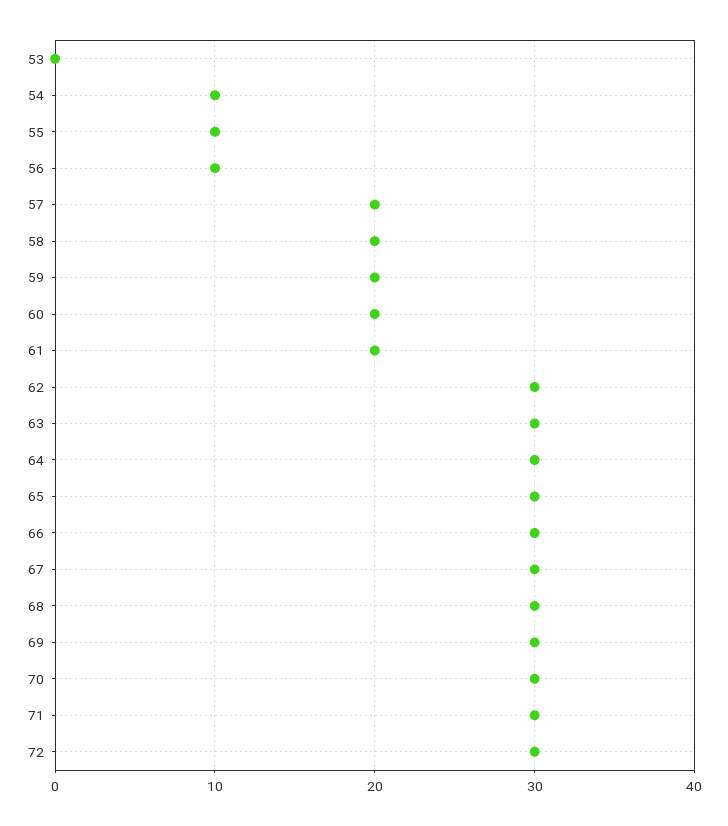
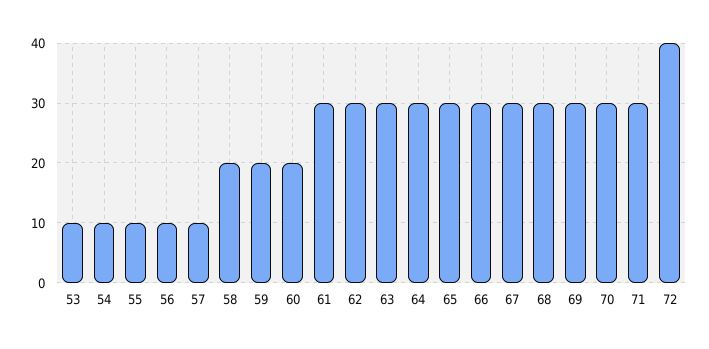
53: 0 -> 10
57: 20 -> 10
61: 20 -> 30
72: 30 -> 40

